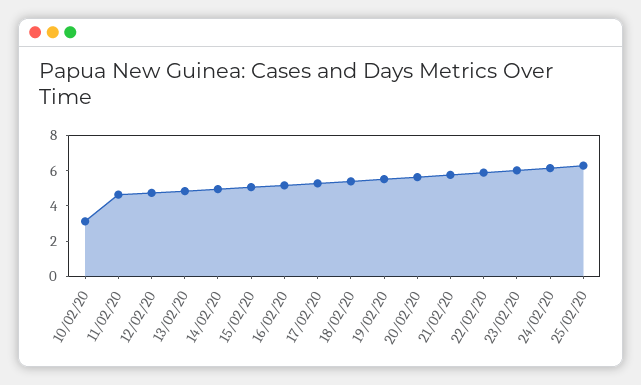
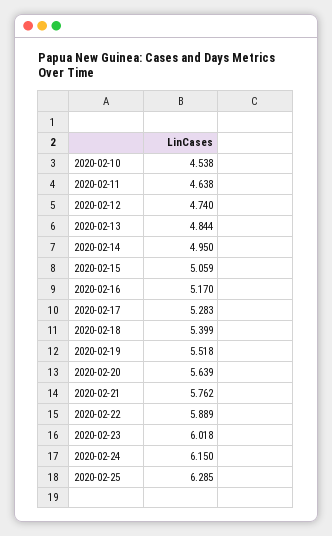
10/02/20: 3 -> 4.538

